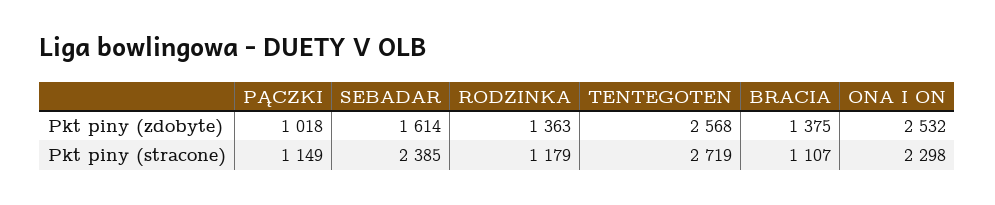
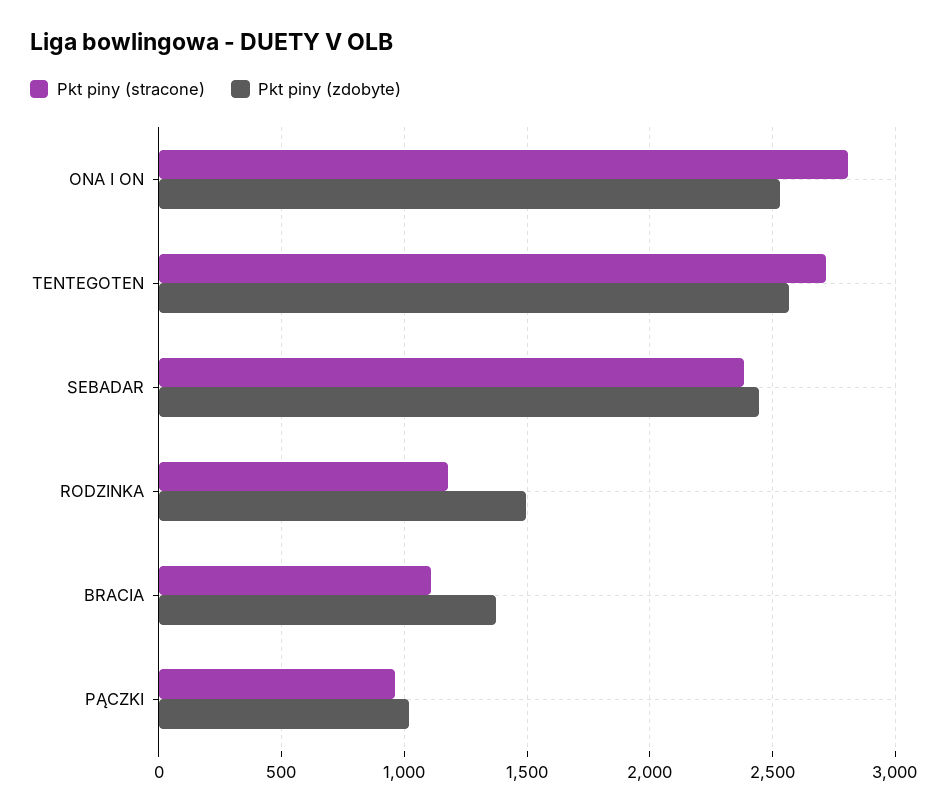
Pkt piny (zdobyte), SEBADAR: 1614 -> 2450
Pkt piny (zdobyte), RODZINKA: 1363 -> 1500
Pkt piny (stracone), PĄCZKI: 1149 -> 950
Pkt piny (stracone), ONA I ON: 2298 -> 2800

